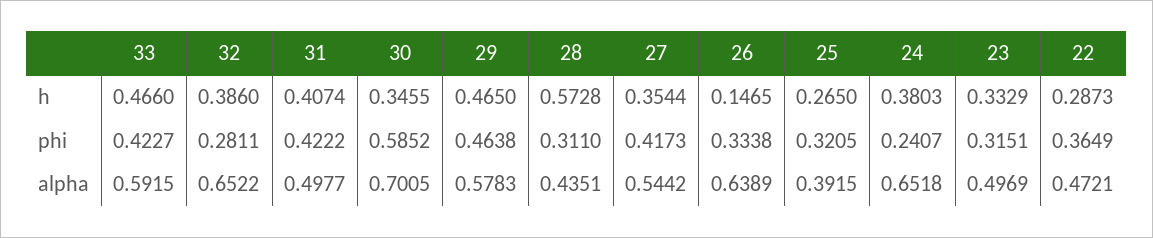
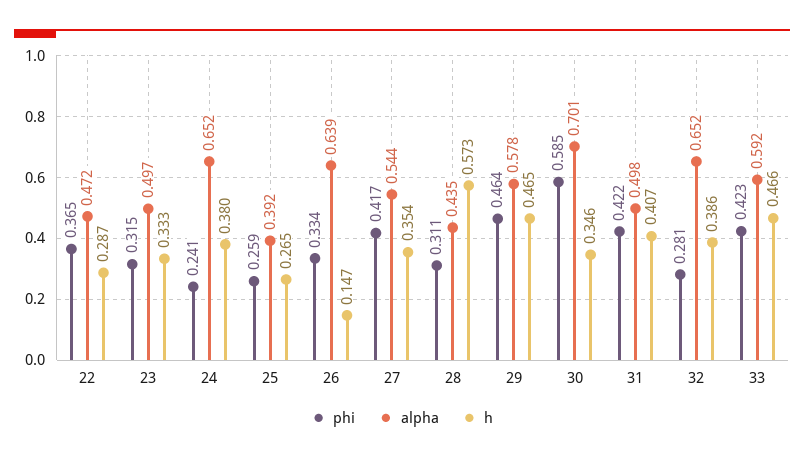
phi, 25: 0.3205 -> 0.259

